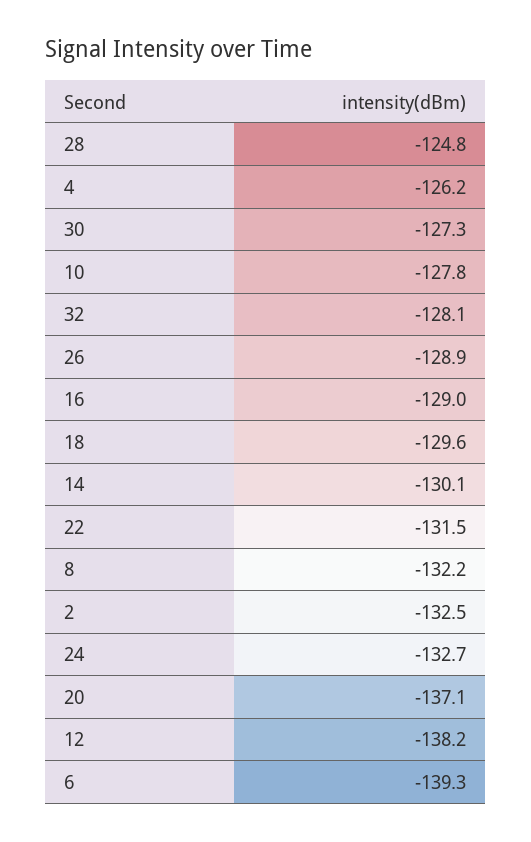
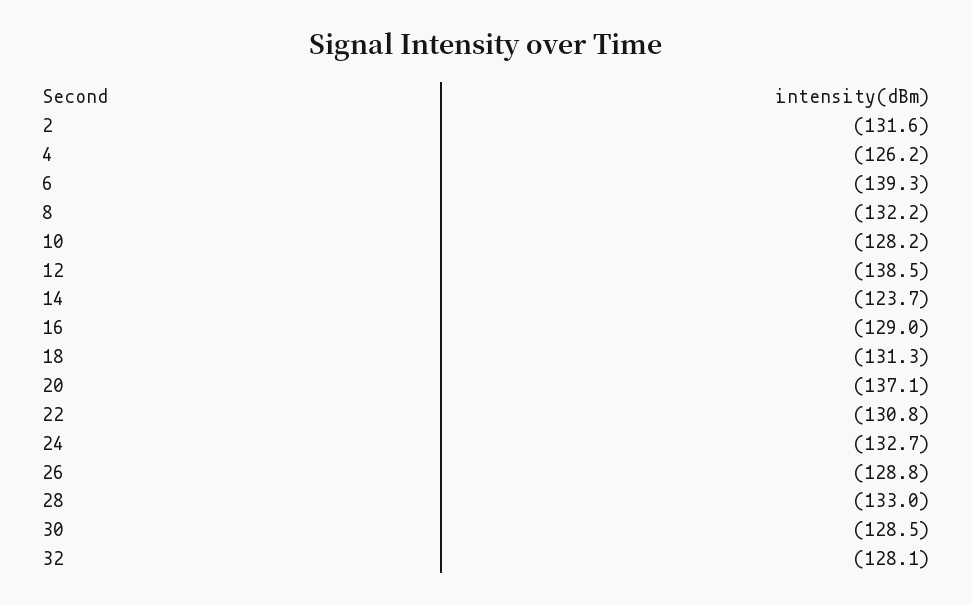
28: -124.8 -> -133
30: -127.3 -> -128.5
10: -127.8 -> -128.2
26: -128.9 -> -128.8
18: -129.6 -> -131.3
14: -130.1 -> -123.7
22: -131.5 -> -130.8
2: -132.5 -> -131.6
12: -138.2 -> -138.5

